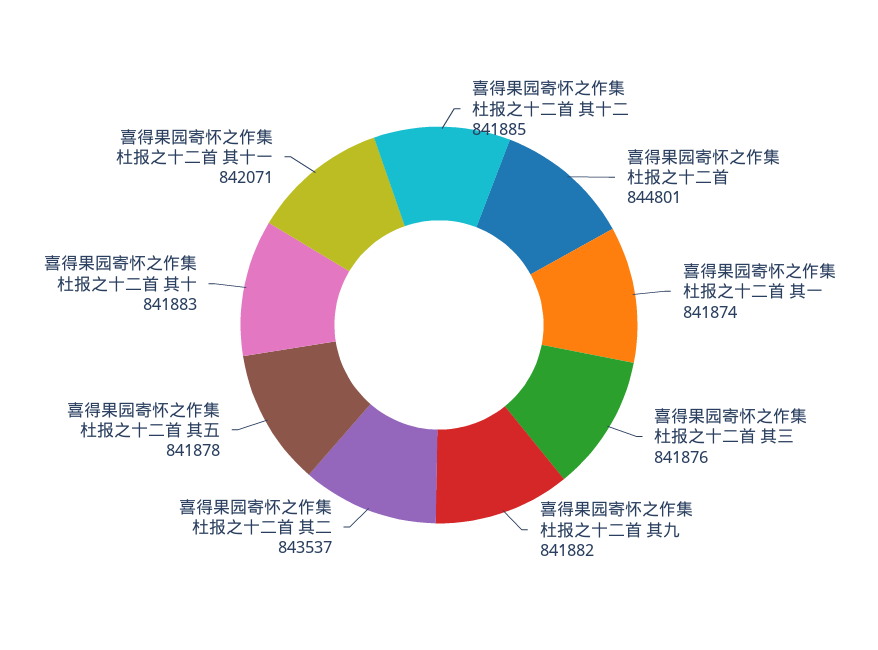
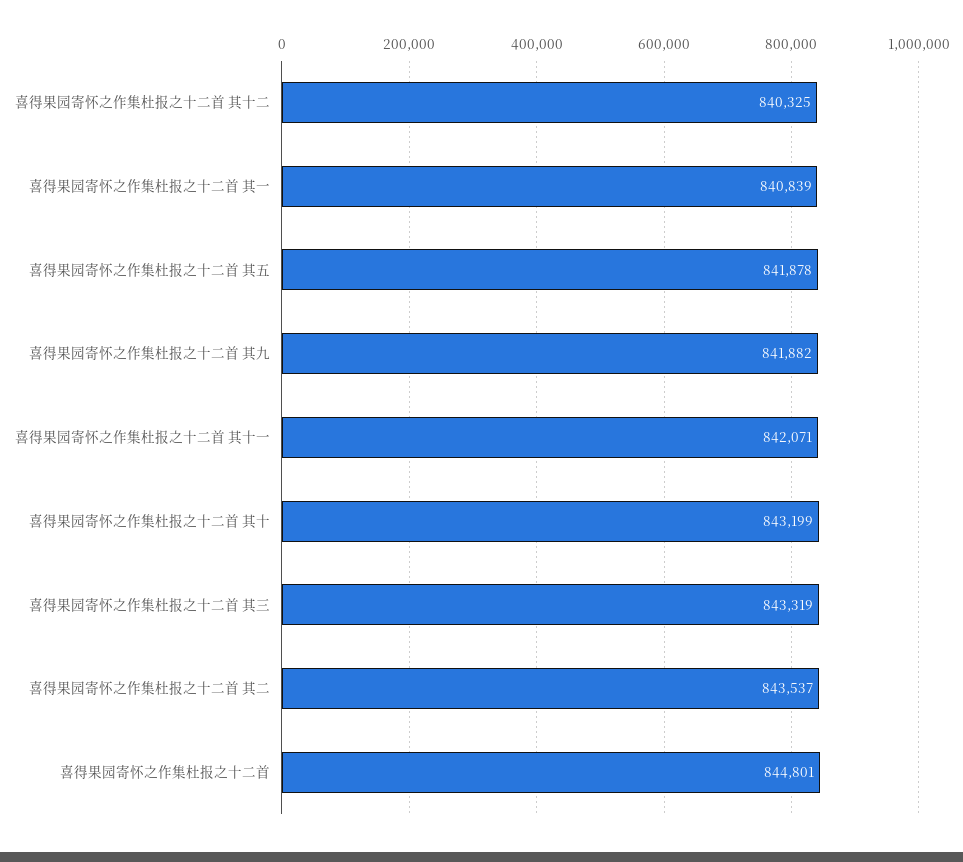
喜得果园寄怀之作集杜报之十二首 其十二: 841885 -> 840325
喜得果园寄怀之作集杜报之十二首 其一: 841874 -> 840839
喜得果园寄怀之作集杜报之十二首 其三: 841876 -> 843319
喜得果园寄怀之作集杜报之十二首 其十: 841883 -> 843199

